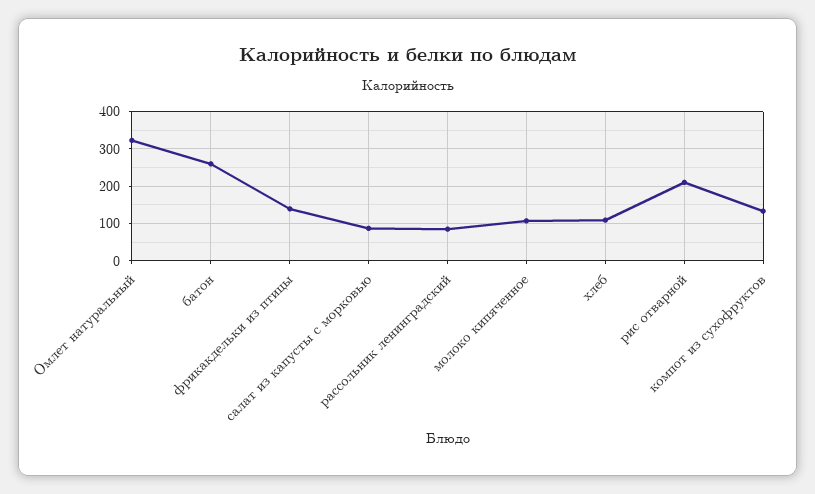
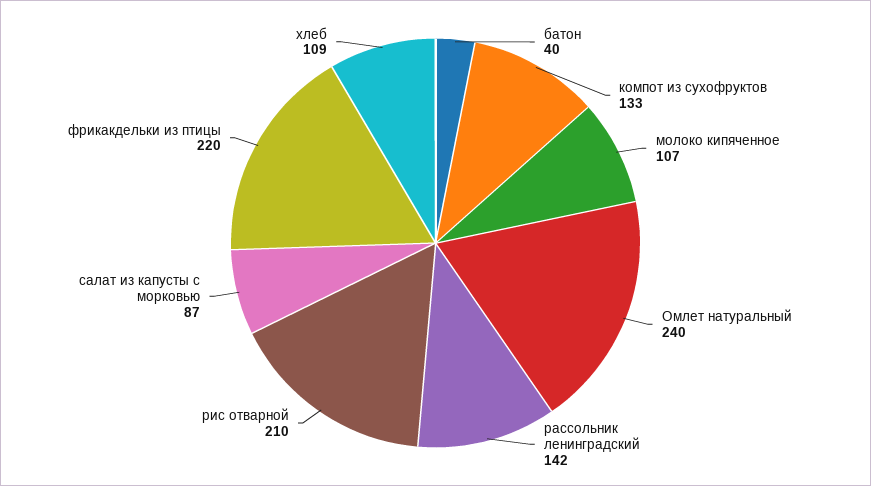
Омлет натуральный: 320 -> 240
батон: 260 -> 40
фрикакдельки из птицы: 140 -> 220
рассольник ленинградский: 80 -> 142

